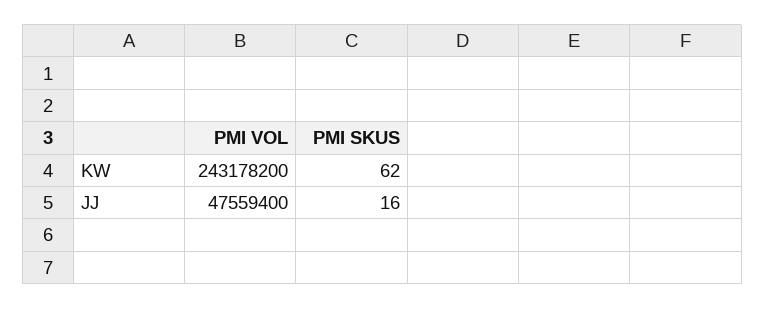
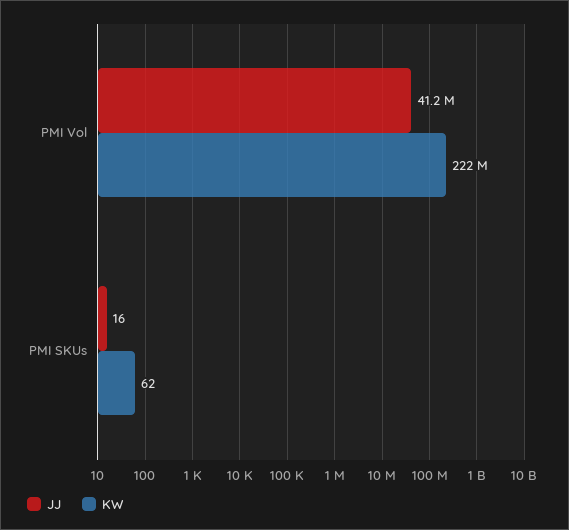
KW, PMI VOL: 243178200 -> 222000000
JJ, PMI VOL: 47559400 -> 41200000

